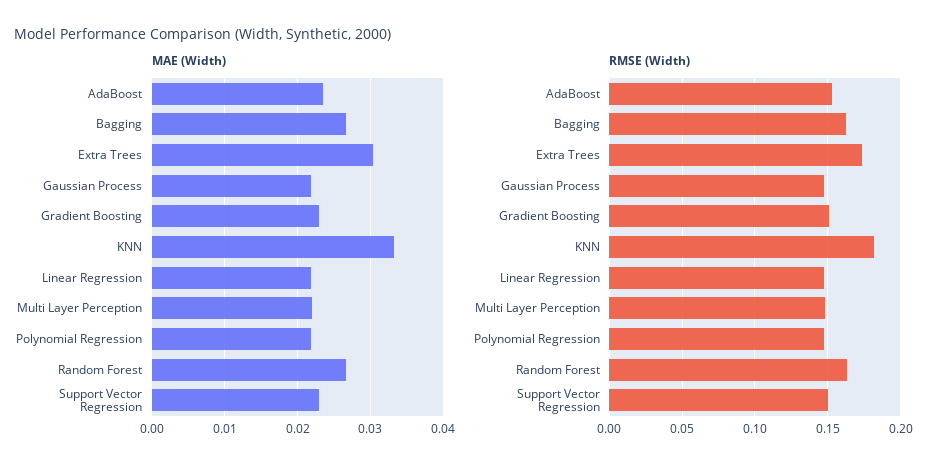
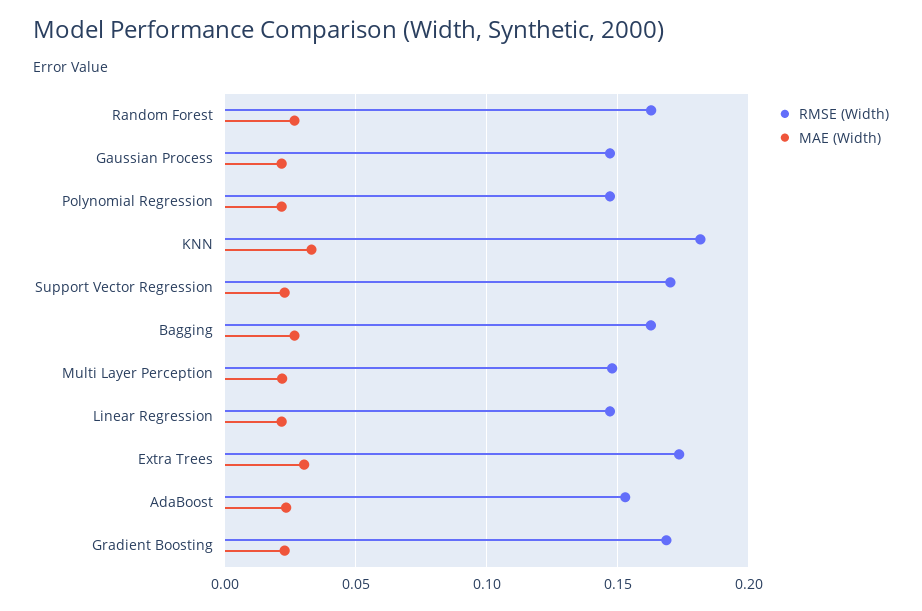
RMSE (Width), Gradient Boosting: 0.15 -> 0.17
RMSE (Width), Support Vector Regression: 0.15 -> 0.17

